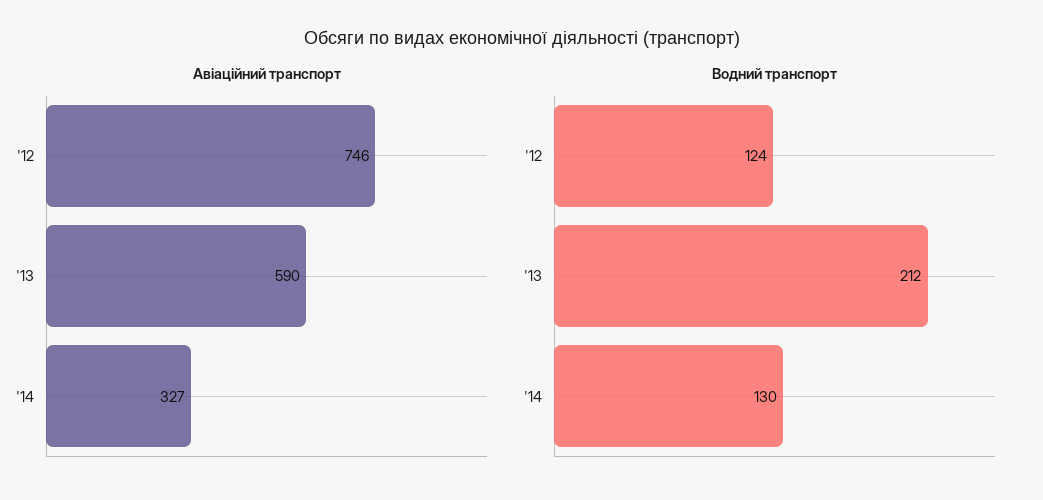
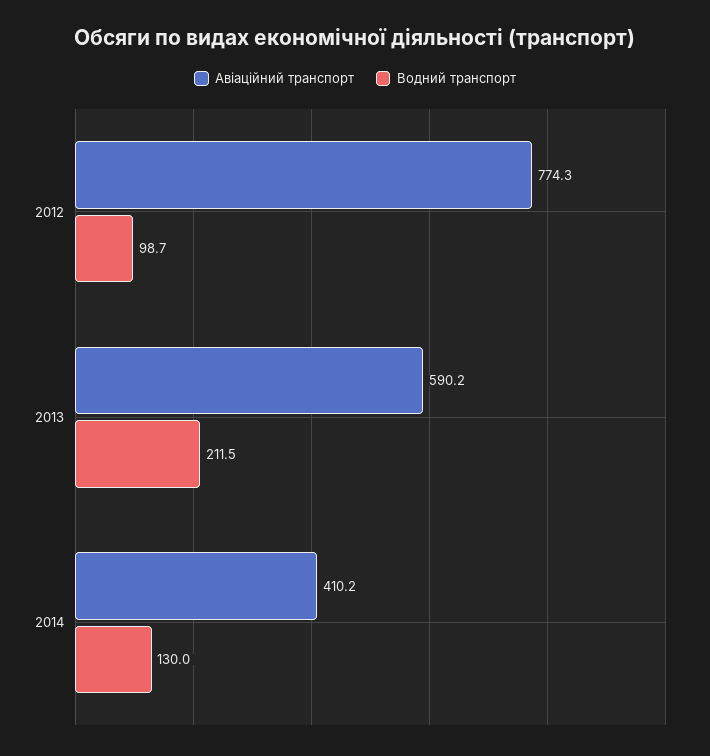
Авіаційний транспорт, '12: 746 -> 774.3
Авіаційний транспорт, '14: 327 -> 410.2
Водний транспорт, '12: 124 -> 98.7

